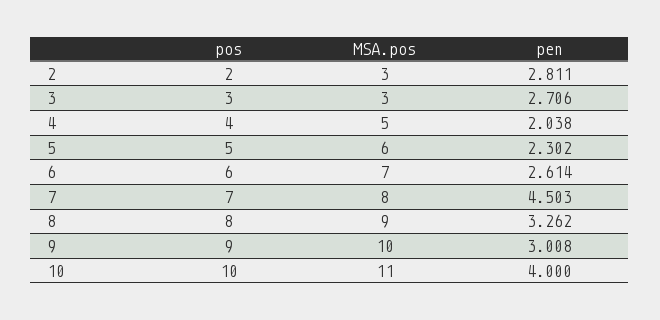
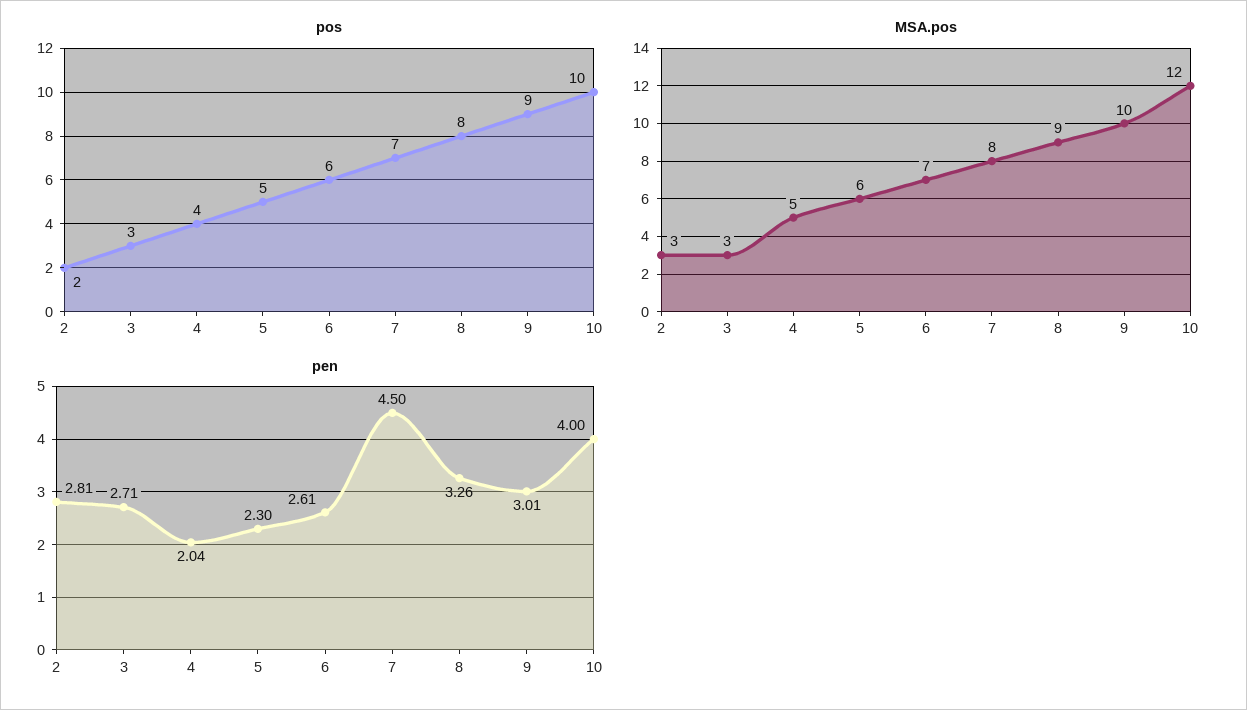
MSA.pos, 10: 11 -> 12

